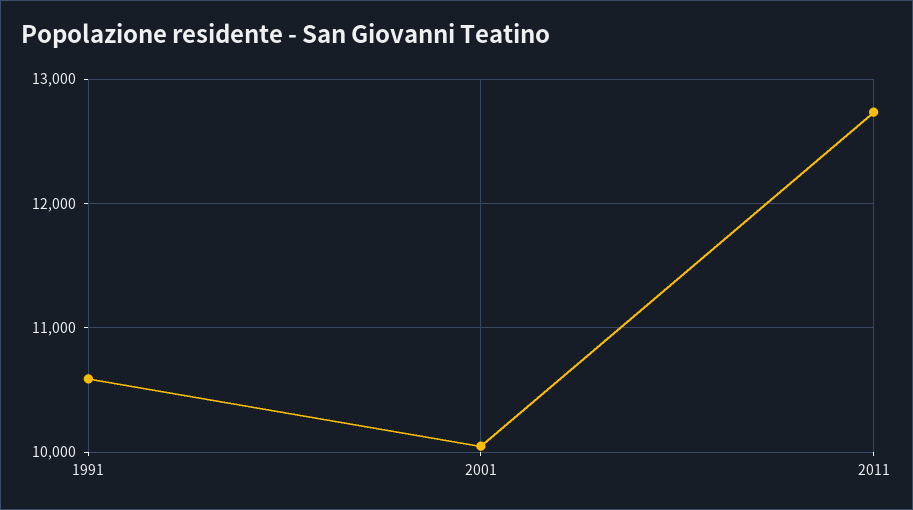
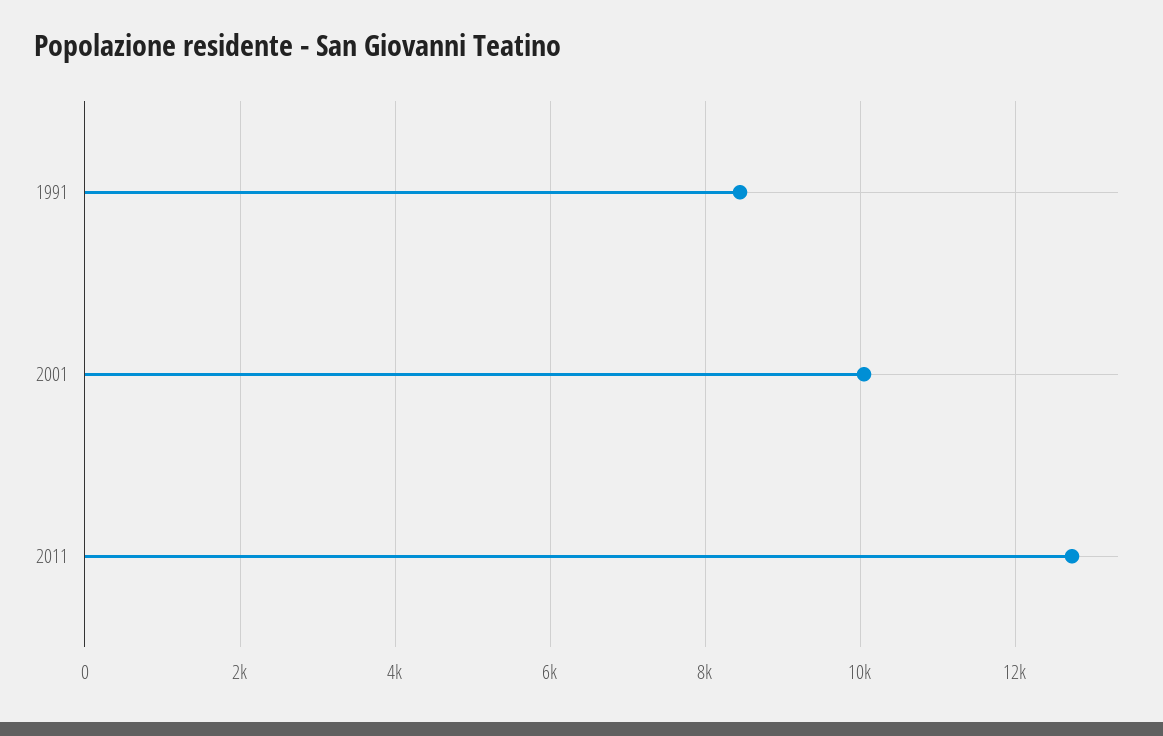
1991: 10600 -> 8400

